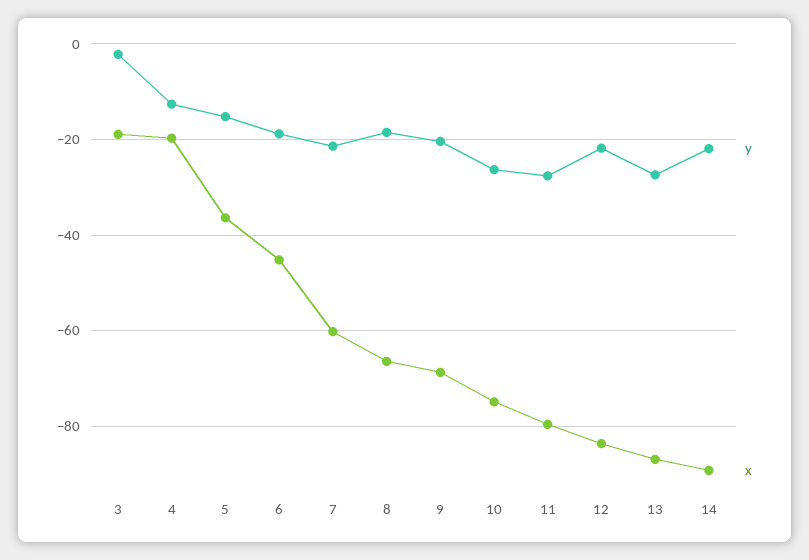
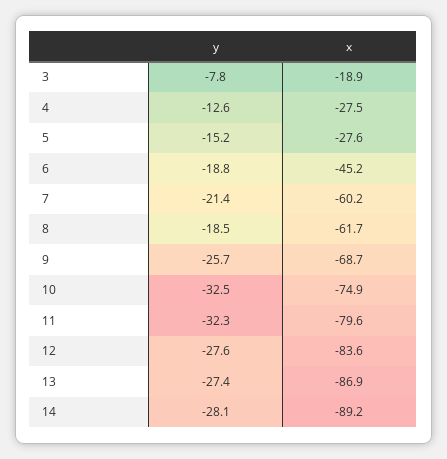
y, 3: -2 -> -7.8
x, 4: -20 -> -27.5
x, 5: -36 -> -27.6
x, 8: -66 -> -61.7
y, 9: -20 -> -25.7
y, 10: -26 -> -32.5
y, 11: -28 -> -32.3
y, 12: -22 -> -27.6
y, 14: -22 -> -28.1

